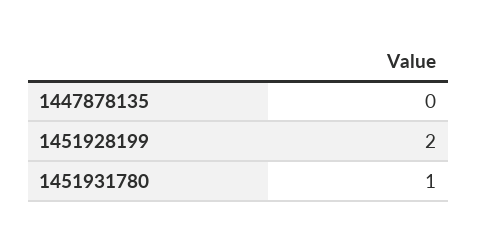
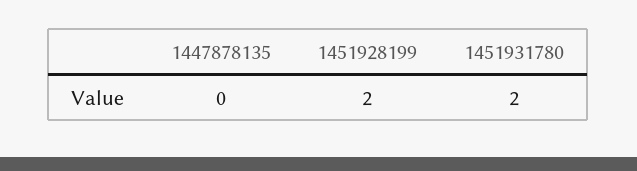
1451931780: 1 -> 2

